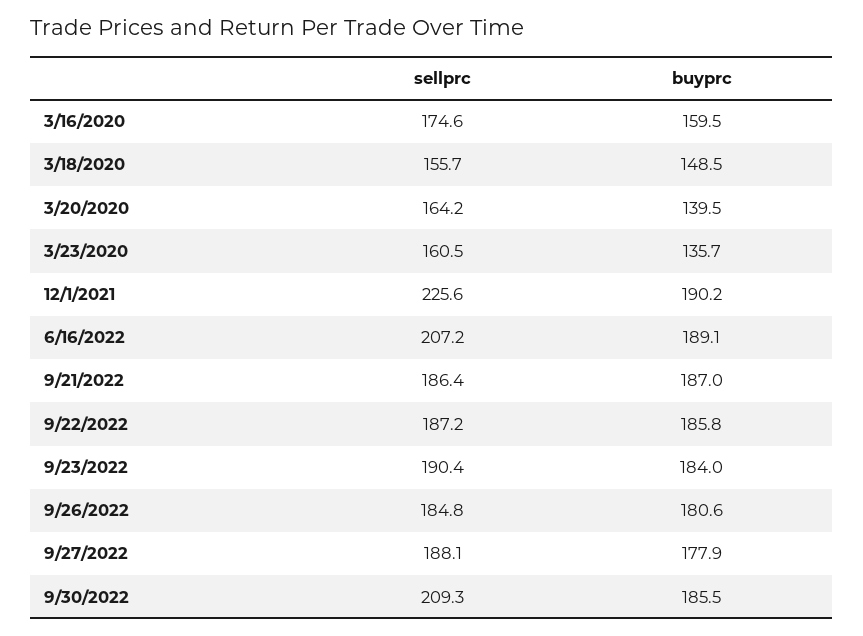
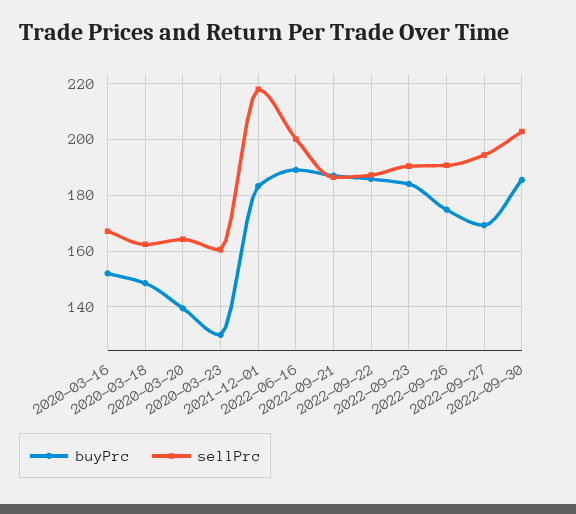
sellprc, 3/16/2020: 174.6 -> 167.5
buyprc, 3/16/2020: 159.5 -> 152.5
sellprc, 3/18/2020: 155.7 -> 162.5
buyprc, 3/23/2020: 135.7 -> 130
sellprc, 12/1/2021: 225.6 -> 217.5
buyprc, 12/1/2021: 190.2 -> 182.5
sellprc, 6/16/2022: 207.2 -> 200
sellprc, 9/26/2022: 184.8 -> 190
buyprc, 9/26/2022: 180.6 -> 175
sellprc, 9/27/2022: 188.1 -> 195
buyprc, 9/27/2022: 177.9 -> 170
sellprc, 9/30/2022: 209.3 -> 202.5

